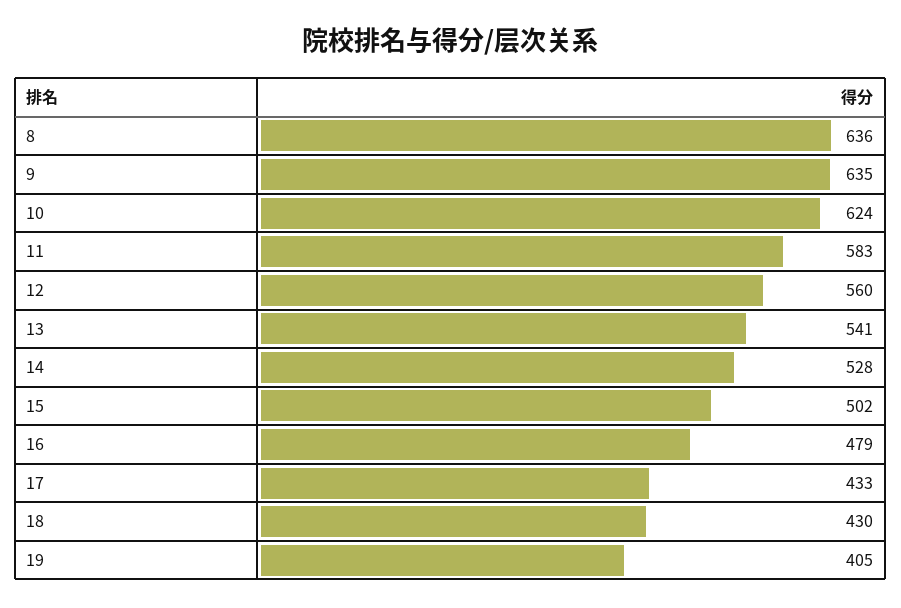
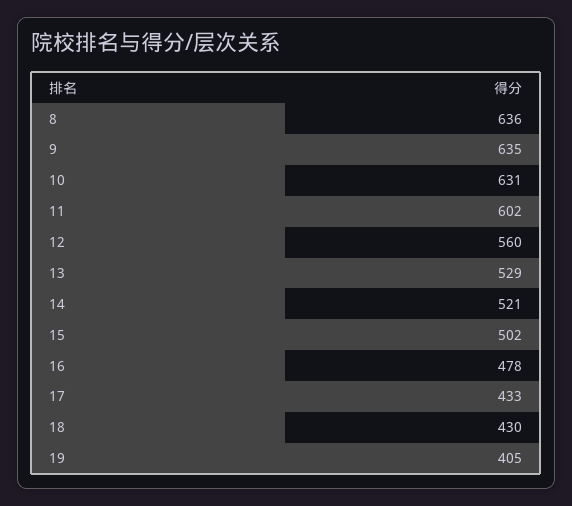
10: 624 -> 631
11: 583 -> 602
13: 541 -> 529
14: 528 -> 521
16: 479 -> 478

